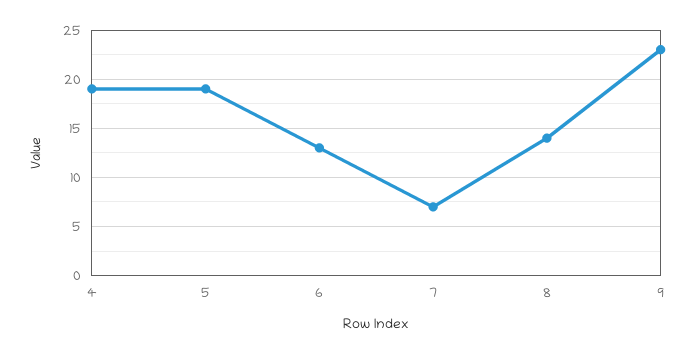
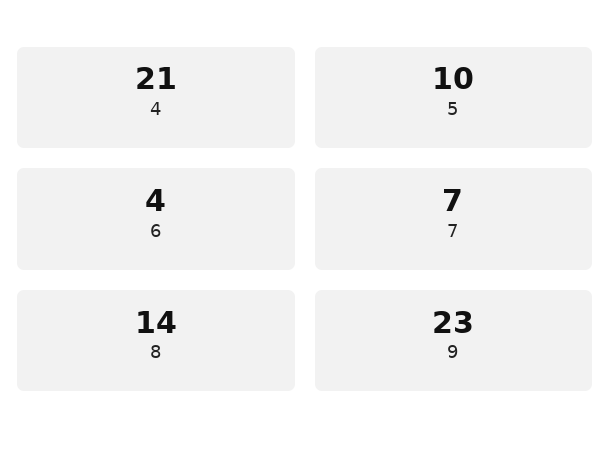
4: 19 -> 21
5: 19 -> 10
6: 13 -> 4

